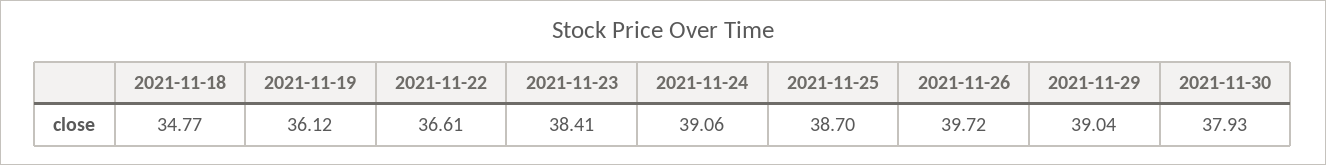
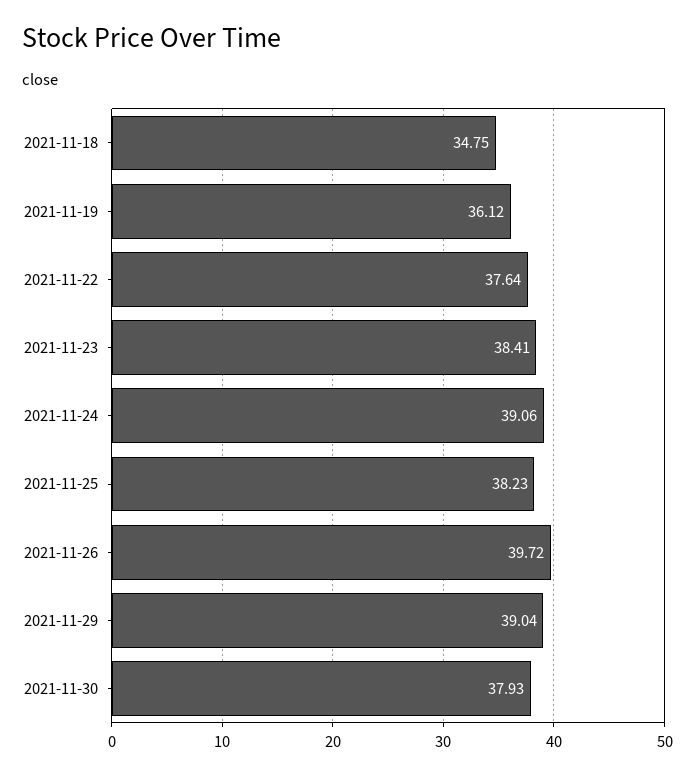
2021-11-18: 34.77 -> 34.75
2021-11-22: 36.61 -> 37.64
2021-11-25: 38.7 -> 38.23

